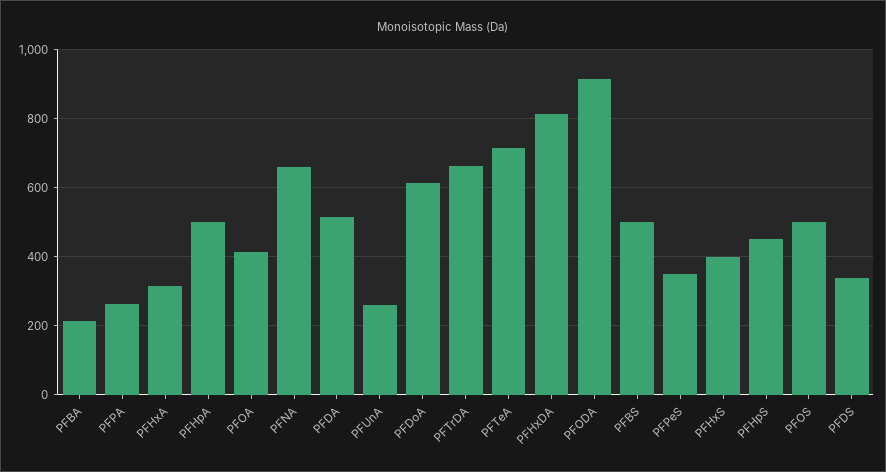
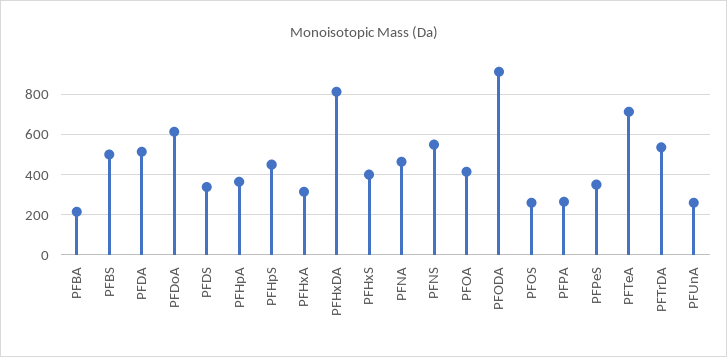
PFHpA: 500 -> 350
PFNA: 660 -> 450
PFTrDA: 660 -> 550
PFOS: 500 -> 250
PFNS: none -> 550

